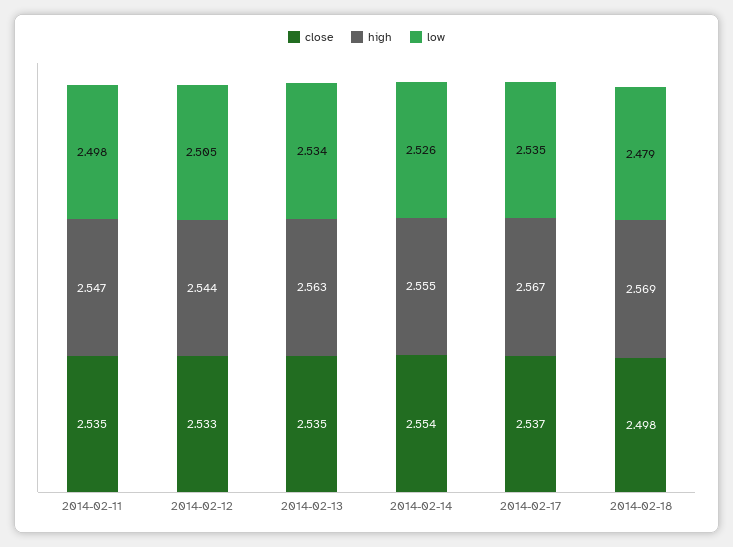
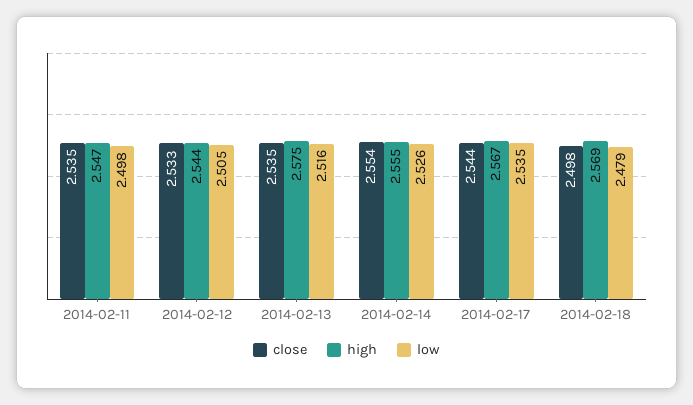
high, 2014-02-13: 2.563 -> 2.575
low, 2014-02-13: 2.534 -> 2.516
close, 2014-02-17: 2.537 -> 2.544

